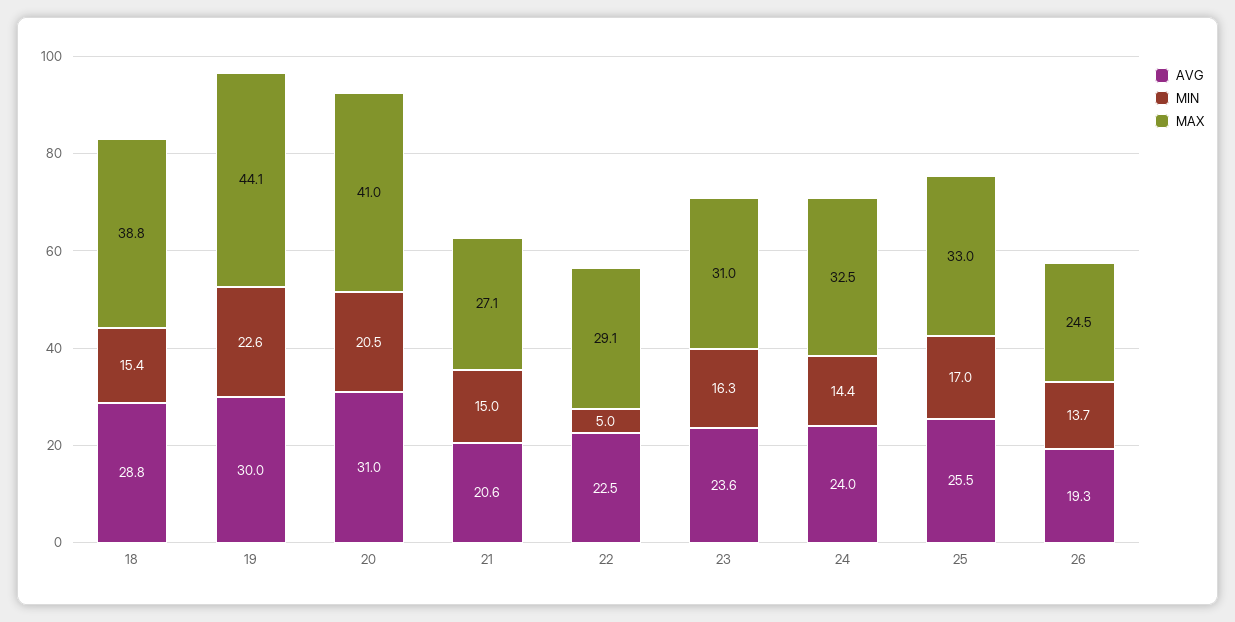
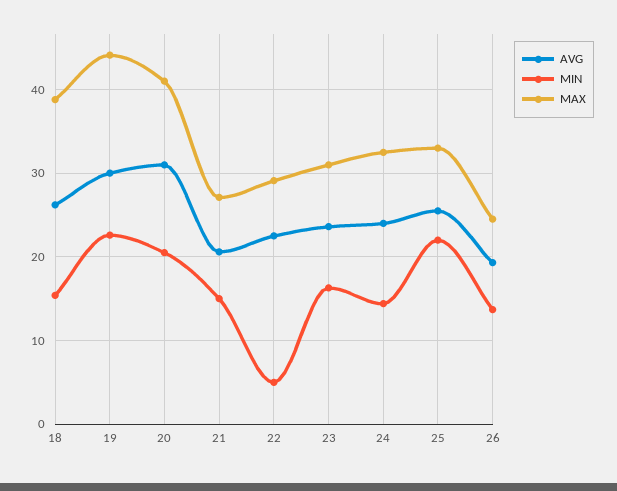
AVG, 18: 28.8 -> 26
MIN, 25: 17 -> 22

